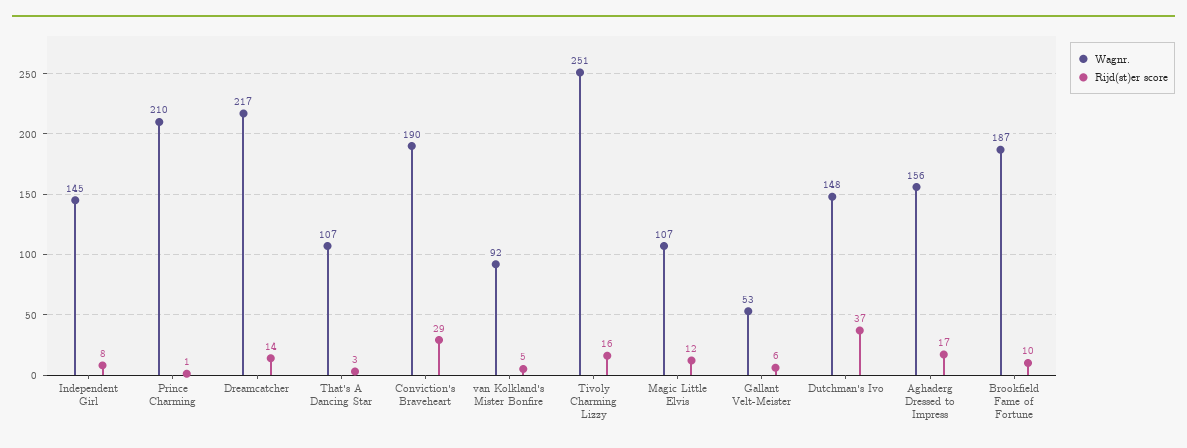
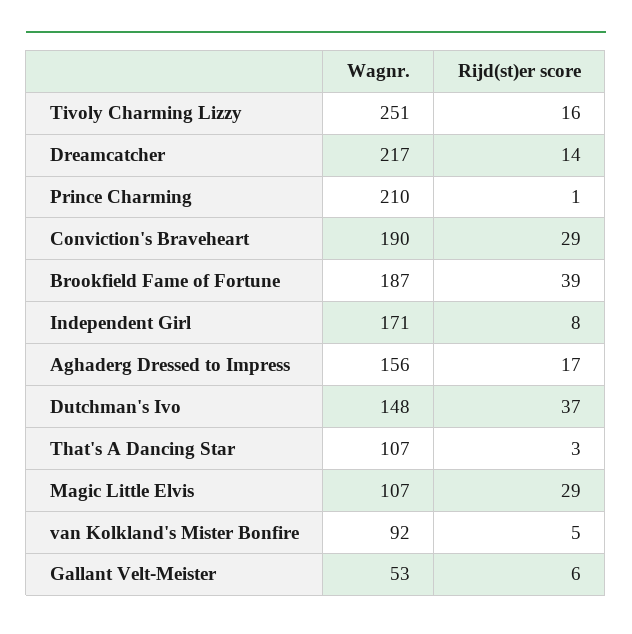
Wagnr., Independent Girl: 145 -> 171
Rijd(st)er score, Magic Little Elvis: 12 -> 29
Rijd(st)er score, Brookfield Fame of Fortune: 10 -> 39

